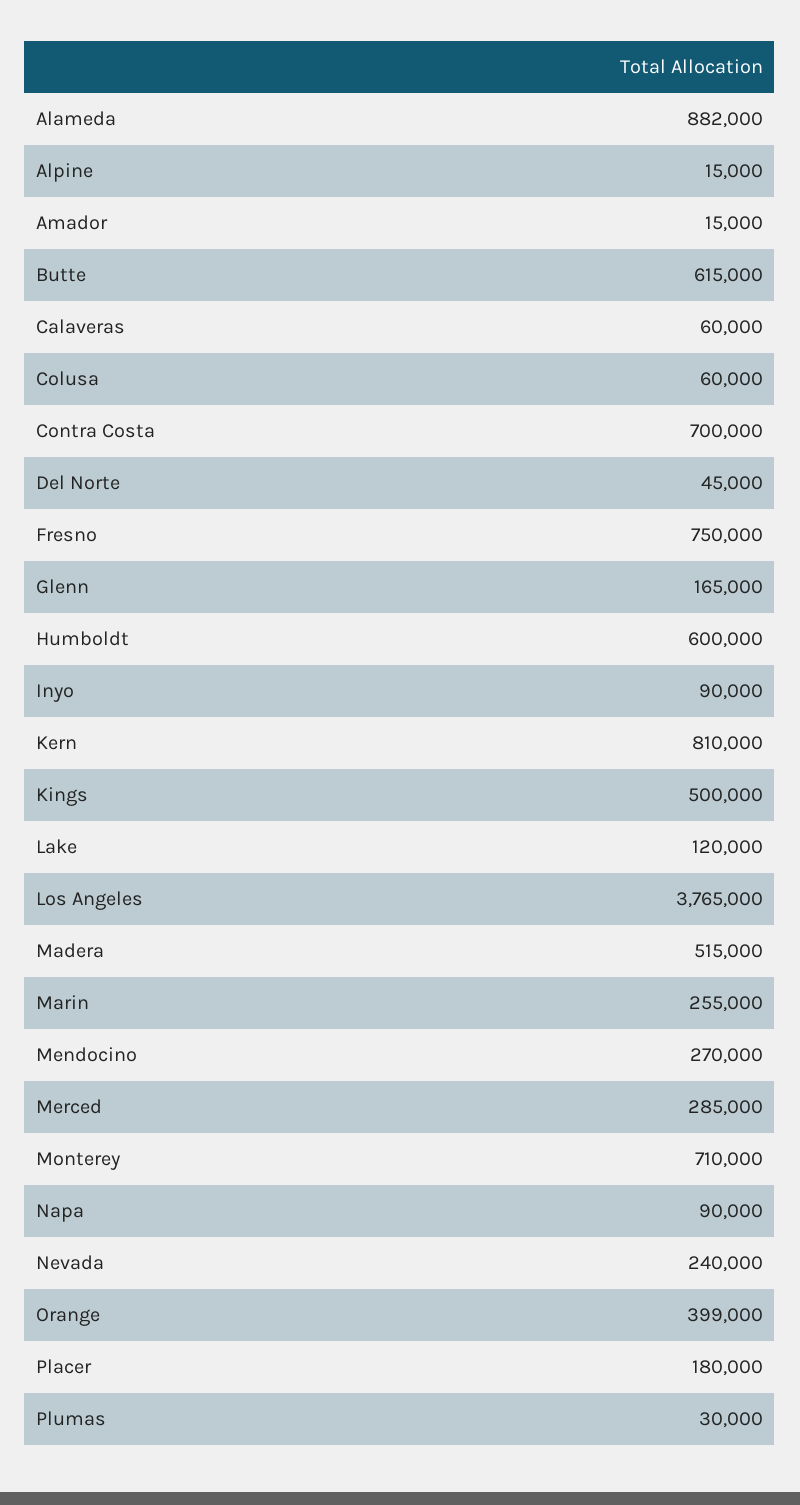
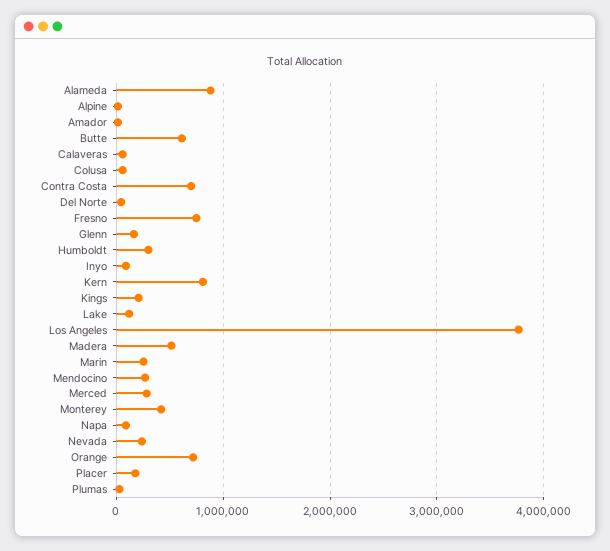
Humboldt: 600000 -> 300000
Kings: 500000 -> 200000
Monterey: 710000 -> 400000
Orange: 399000 -> 700000

